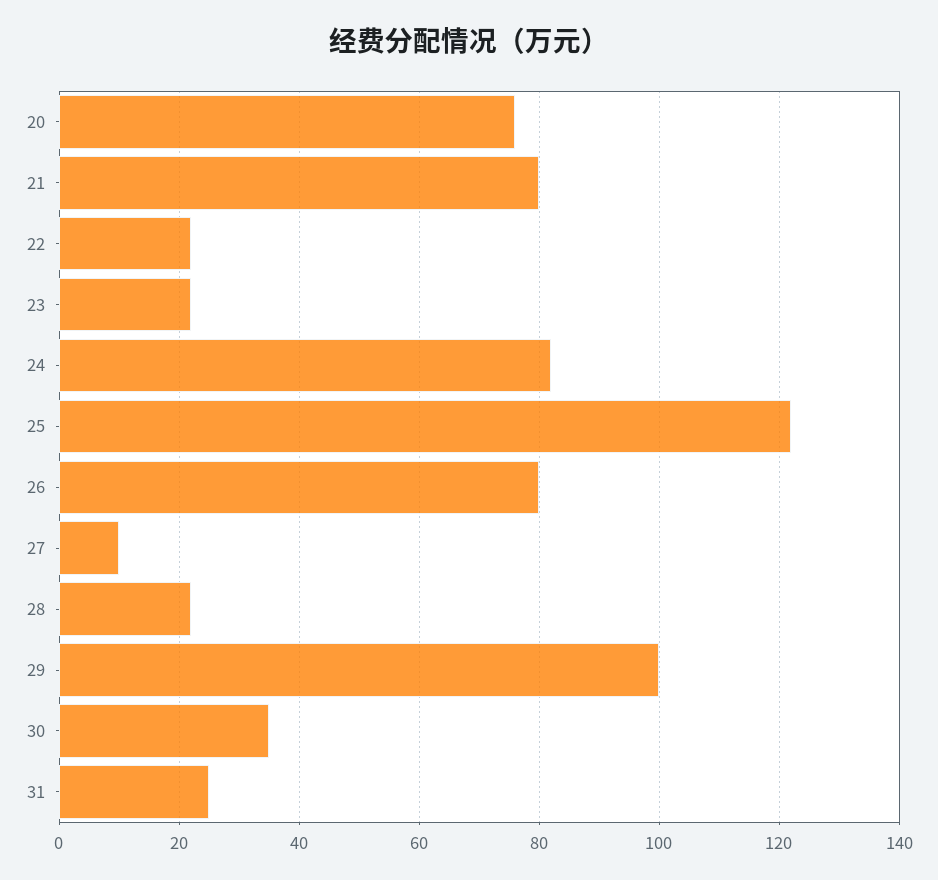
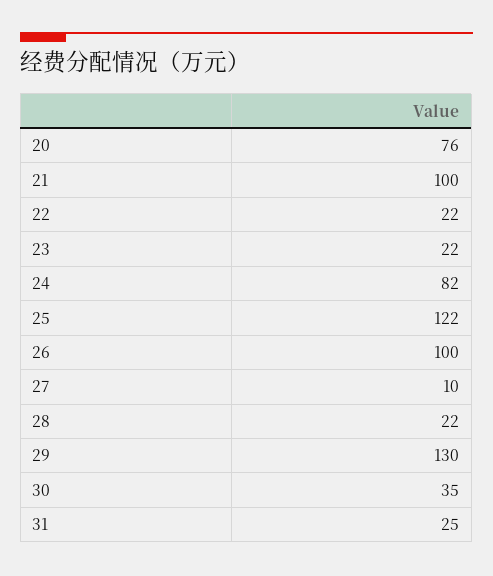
21: 80 -> 100
26: 80 -> 100
29: 100 -> 130

